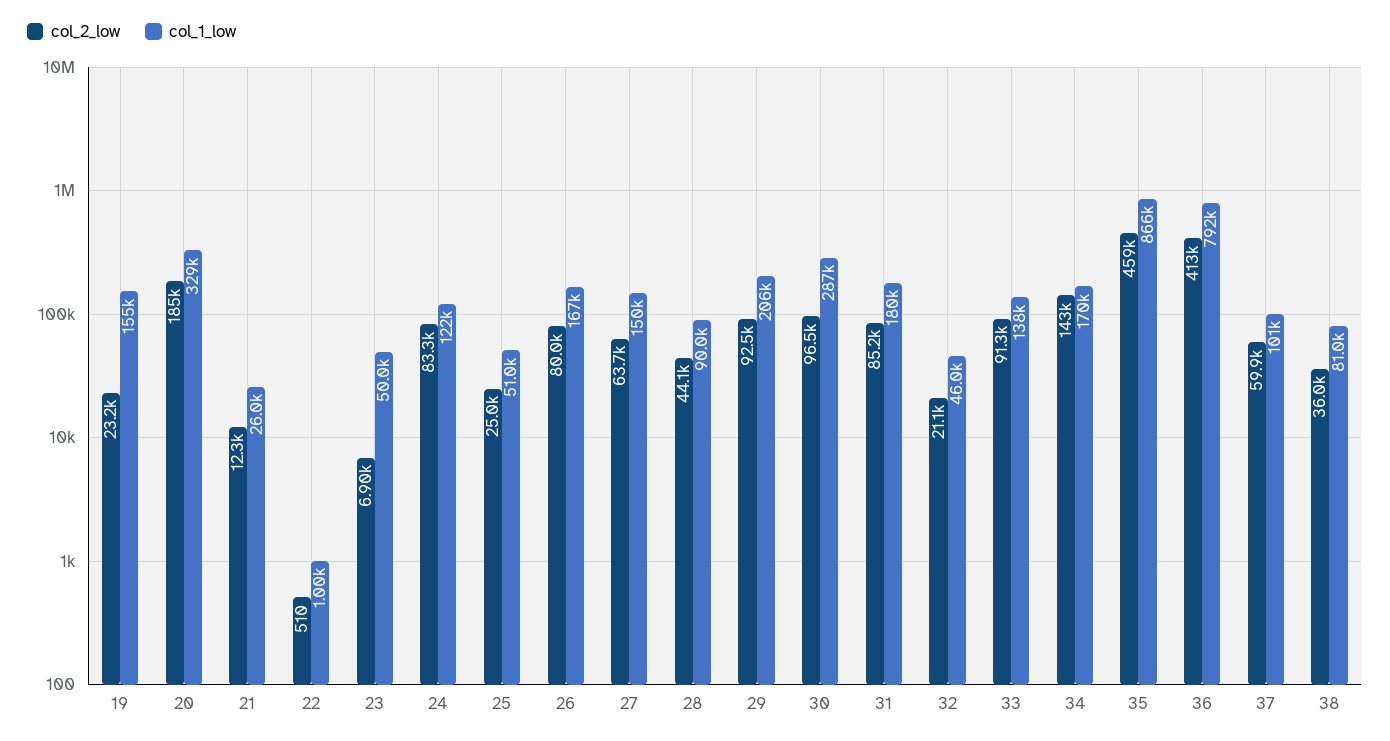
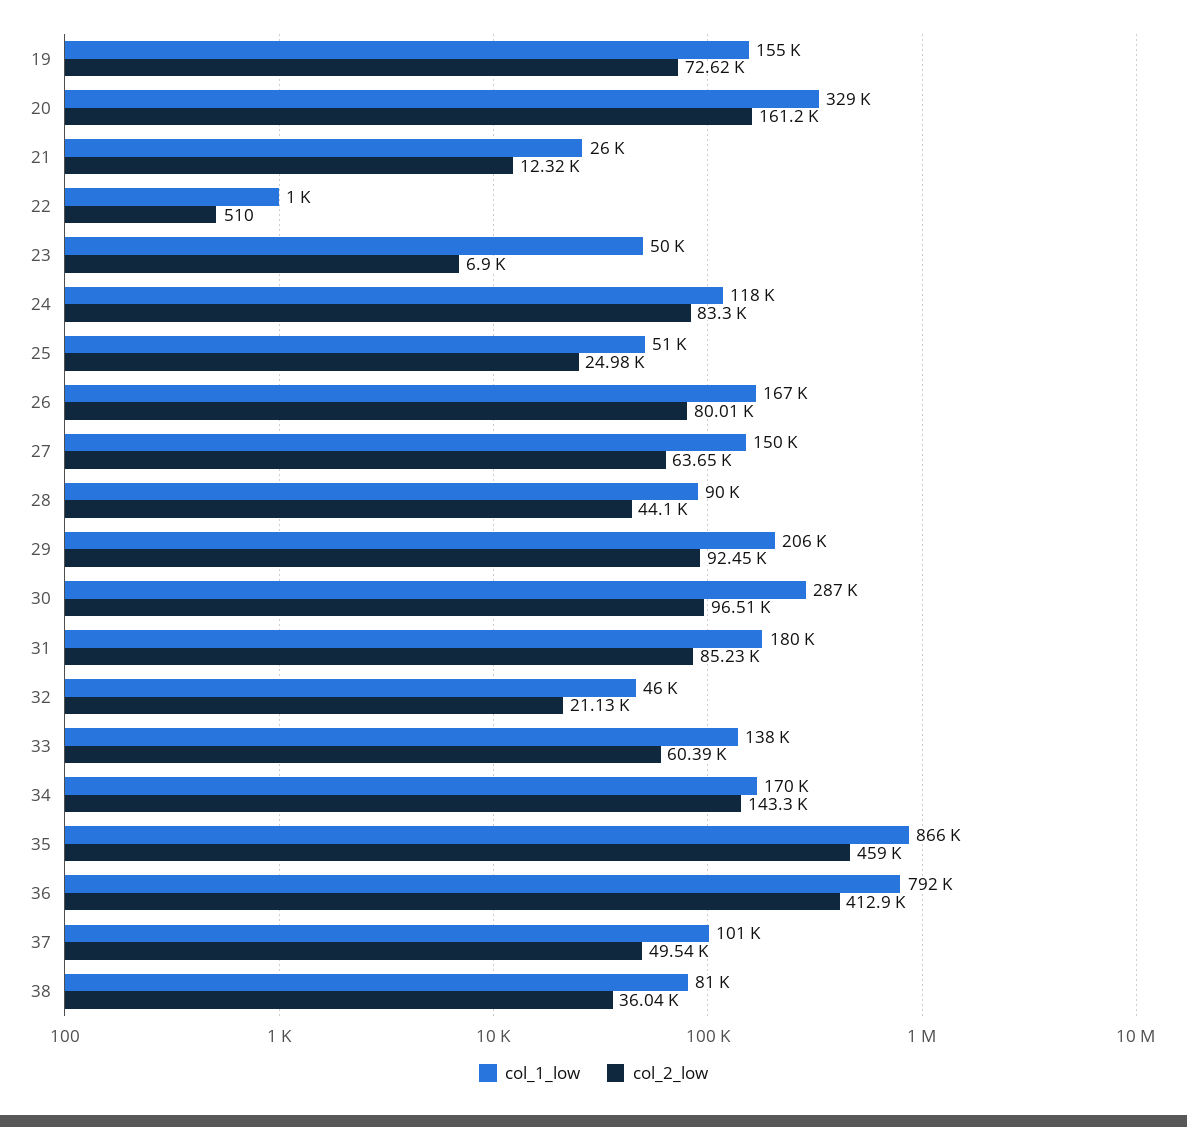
col_2_low, 19: 23200 -> 72620
col_2_low, 20: 185000 -> 161200
col_1_low, 24: 122000 -> 118000
col_2_low, 33: 91300 -> 60390
col_2_low, 37: 59900 -> 49540

